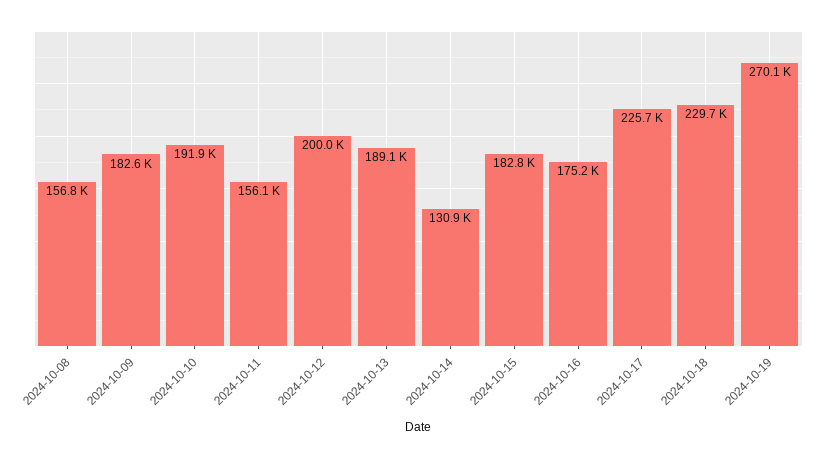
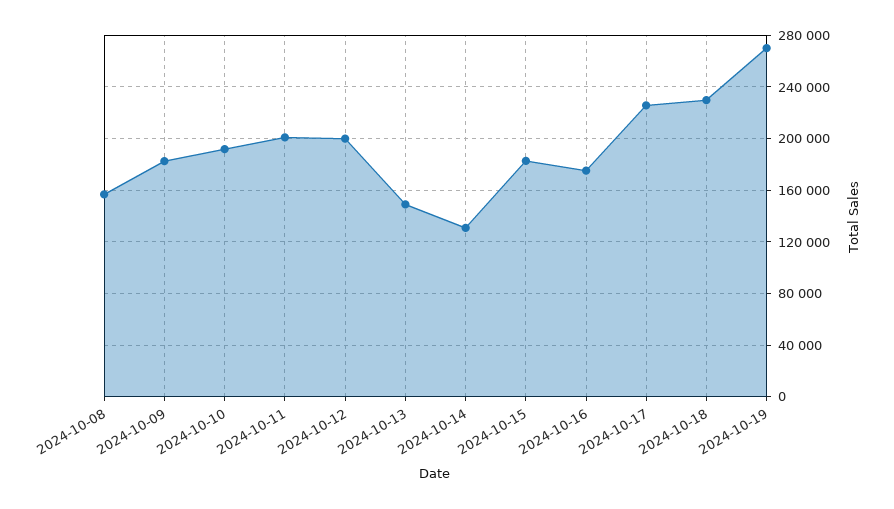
2024-10-11: 156100 -> 200000
2024-10-13: 189100 -> 150000

